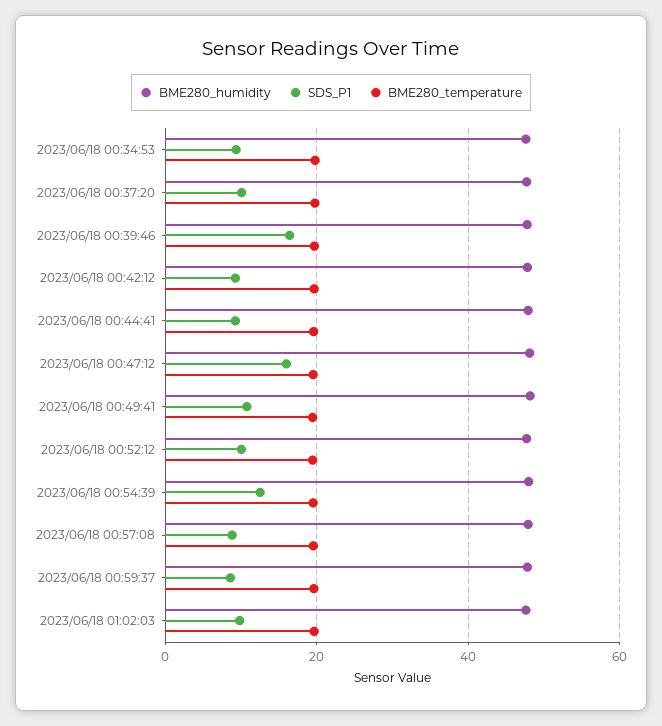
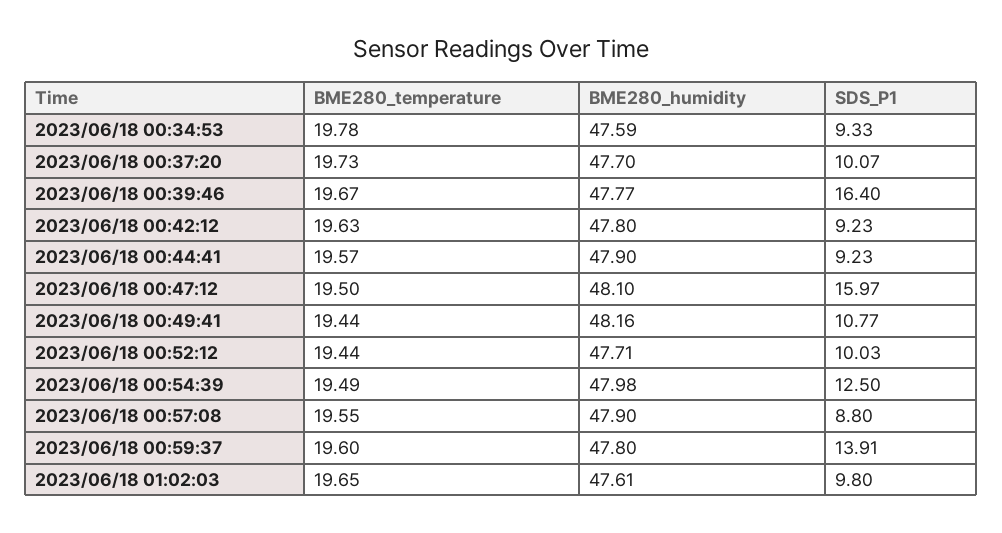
SDS_P1, 2023/06/18 00:59:37: 8 -> 13.91

